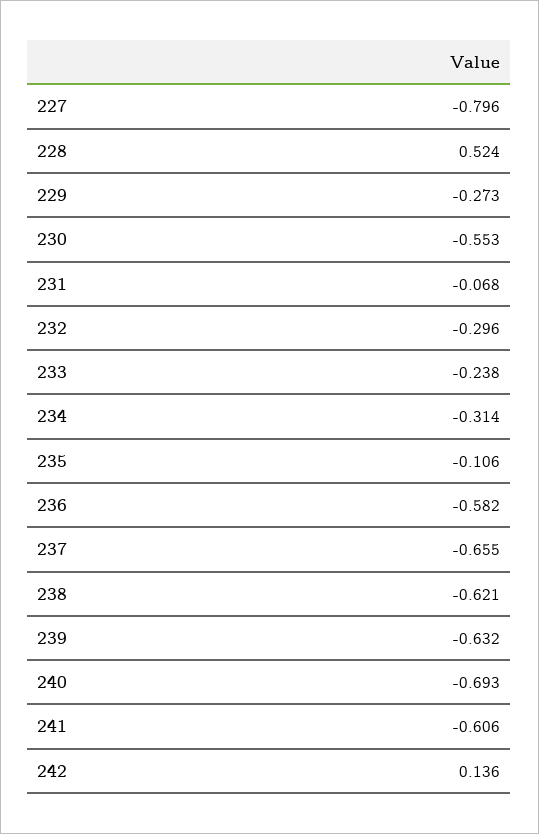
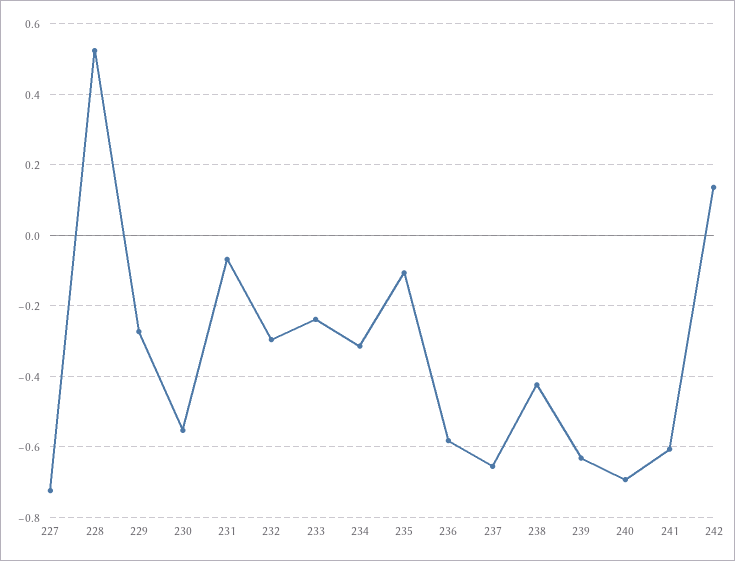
227: -0.796 -> -0.72
238: -0.621 -> -0.42

